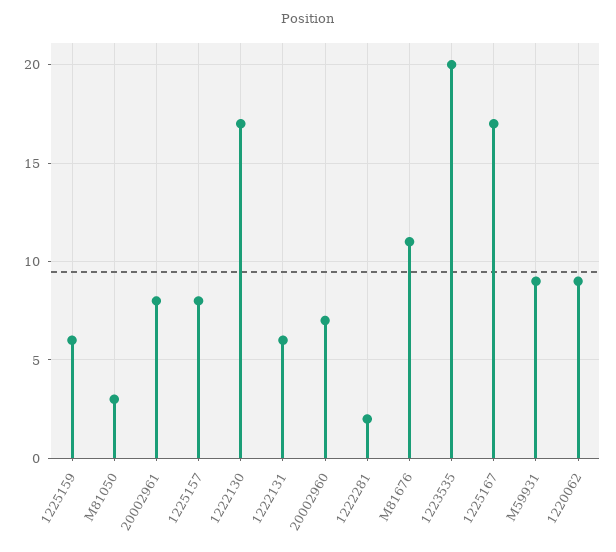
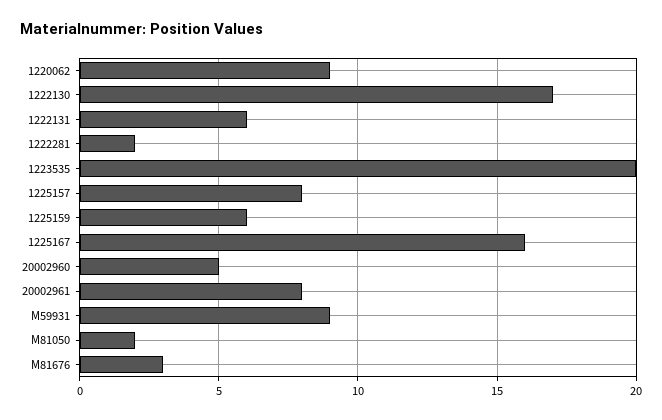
M81050: 3 -> 2
20002960: 7 -> 5
M81676: 11 -> 3
1225167: 17 -> 16

